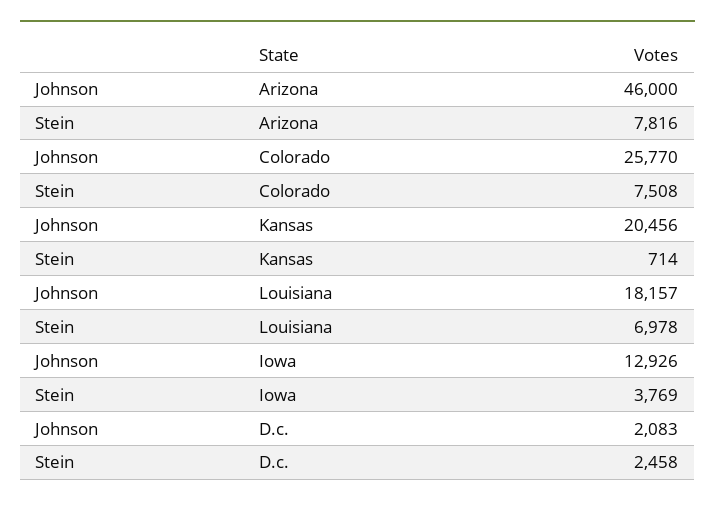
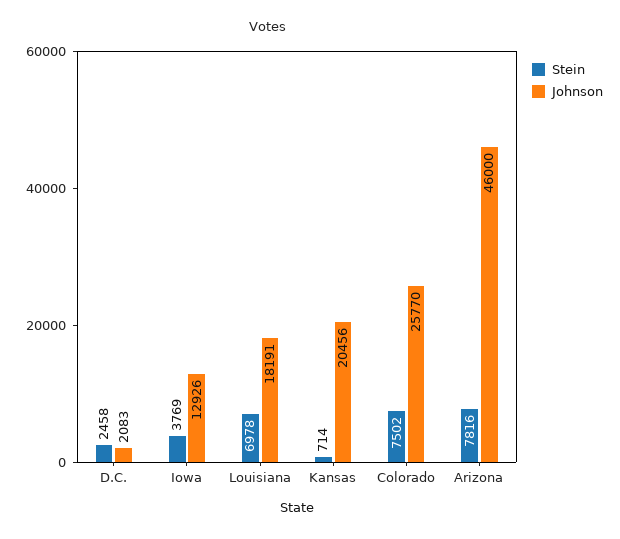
Stein, Colorado: 7508 -> 7502
Johnson, Louisiana: 18157 -> 18191

